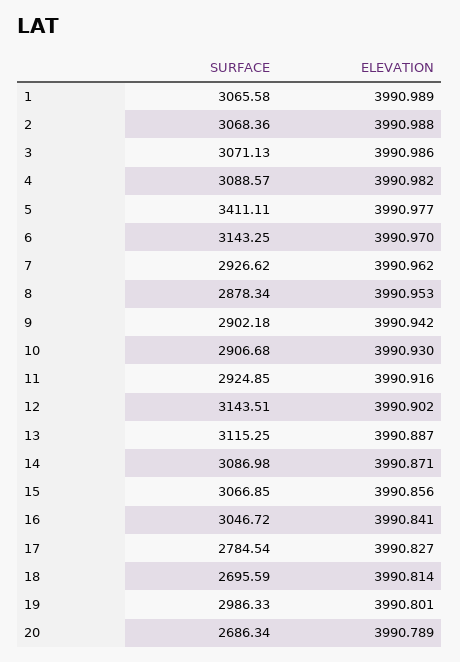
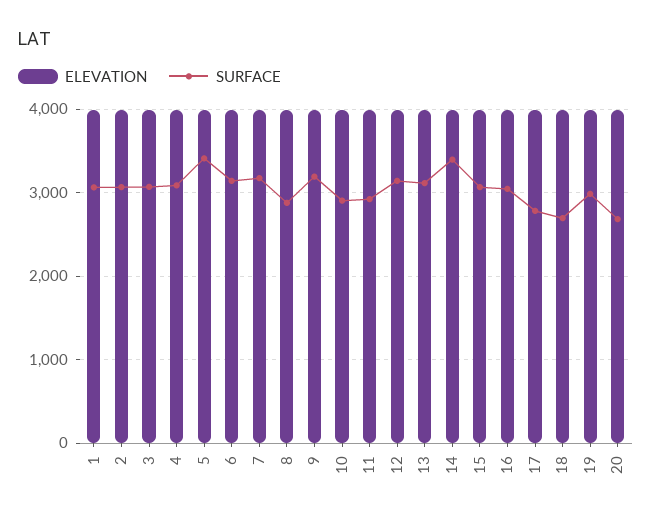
SURFACE, 7: 2926.62 -> 3200
SURFACE, 9: 2902.18 -> 3200
SURFACE, 14: 3086.98 -> 3400

